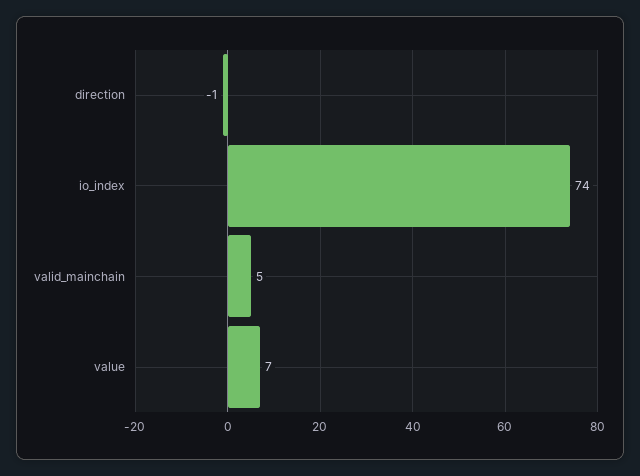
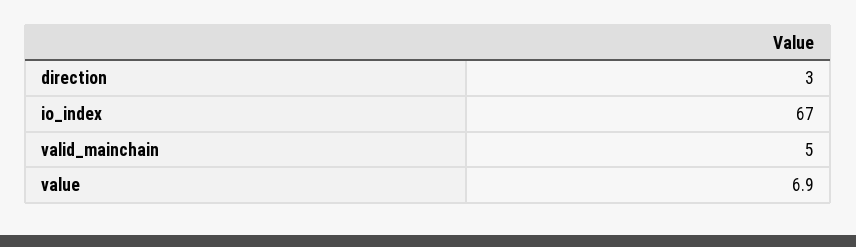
direction: -1 -> 3
io_index: 74 -> 67

